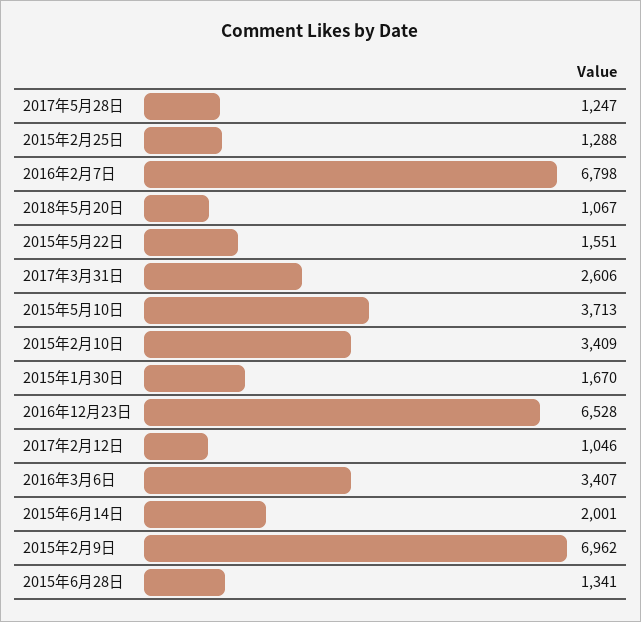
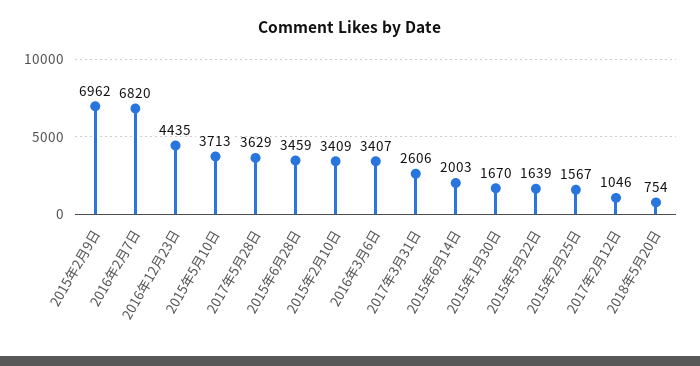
2017年5月28日: 1247 -> 3629
2015年2月25日: 1288 -> 1567
2016年2月7日: 6798 -> 6820
2018年5月20日: 1067 -> 754
2015年5月22日: 1551 -> 1639
2016年12月23日: 6528 -> 4435
2015年6月14日: 2001 -> 2003
2015年6月28日: 1341 -> 3459

